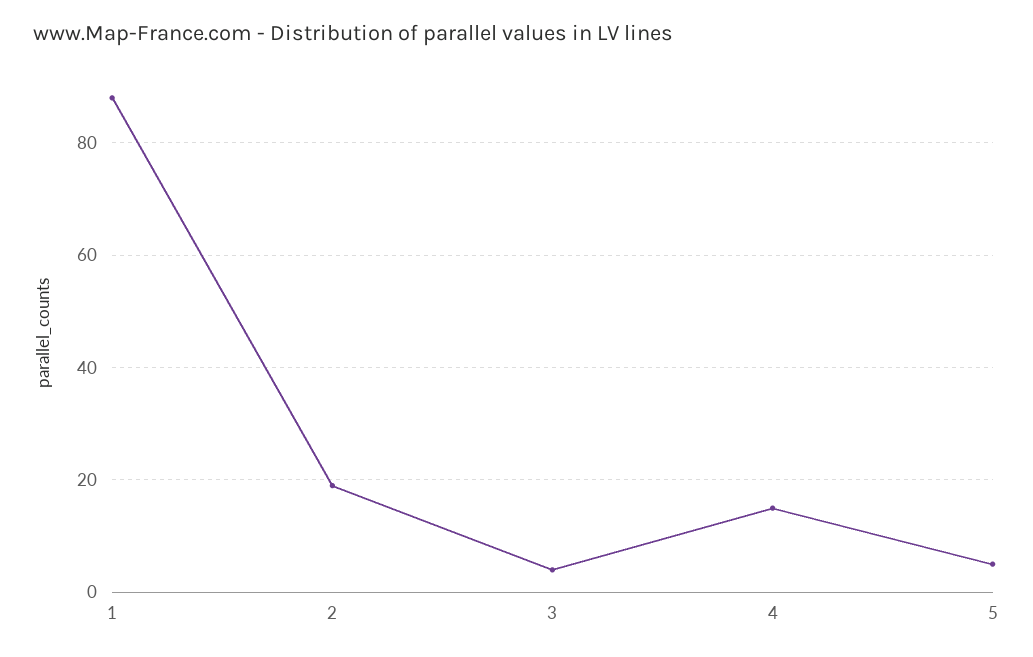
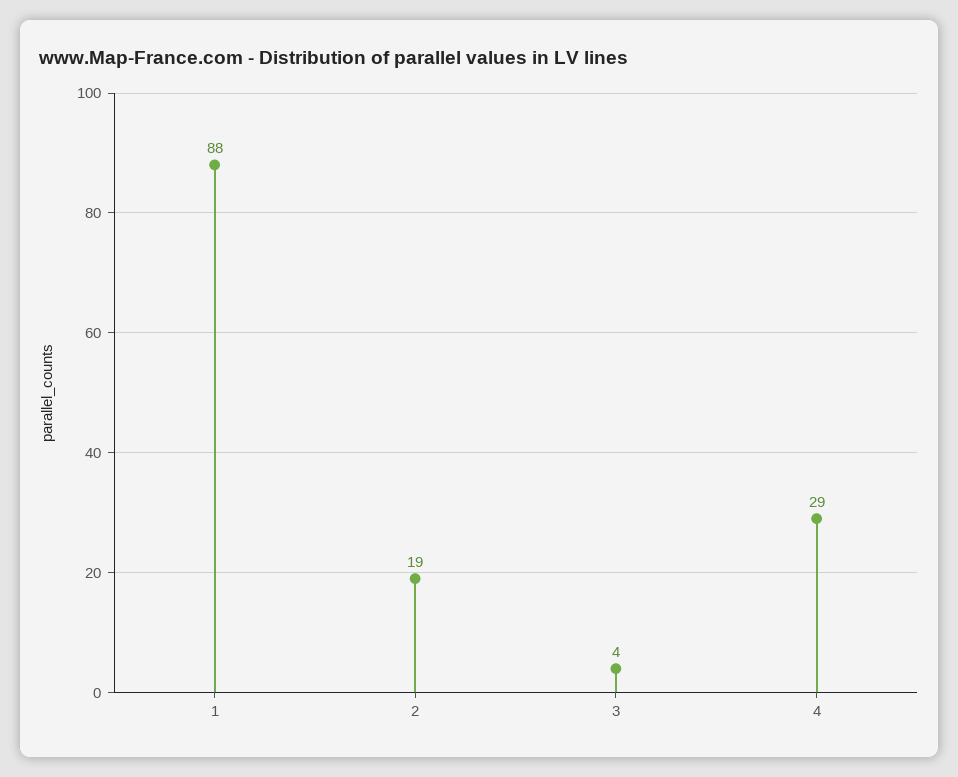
4: 15 -> 29
5: 5 -> none

